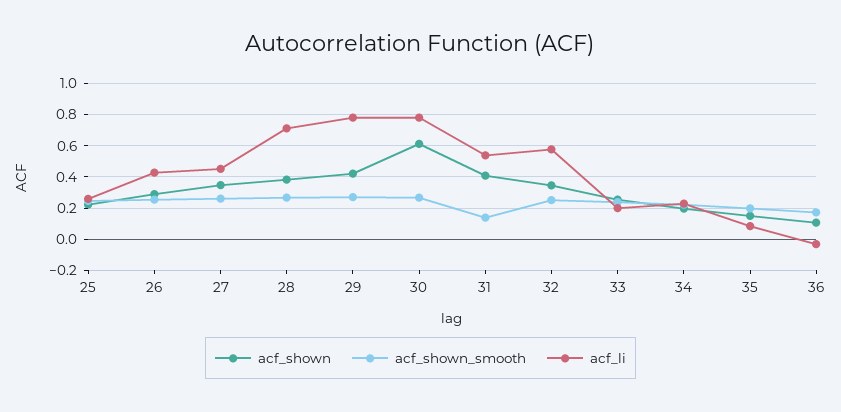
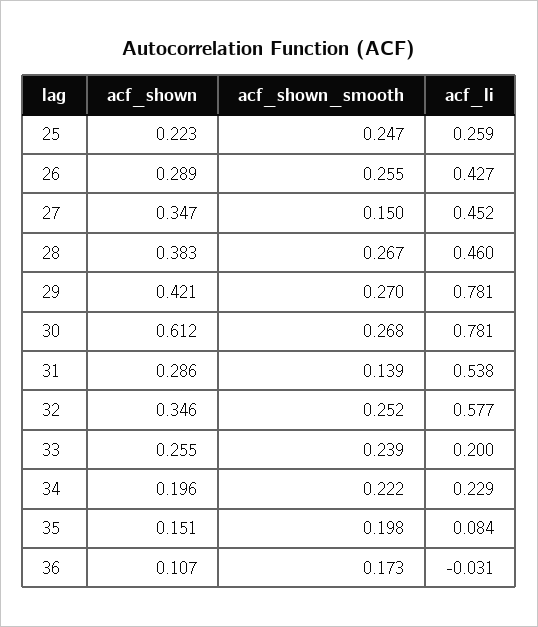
acf_shown_smooth, 27: 0.25 -> 0.15
acf_li, 28: 0.7 -> 0.46
acf_shown, 31: 0.4 -> 0.286

